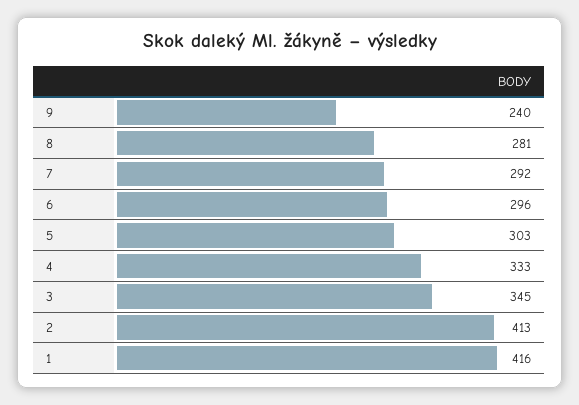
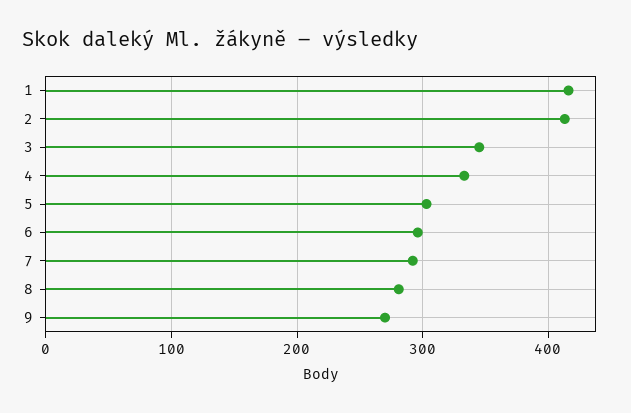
9: 240 -> 270

